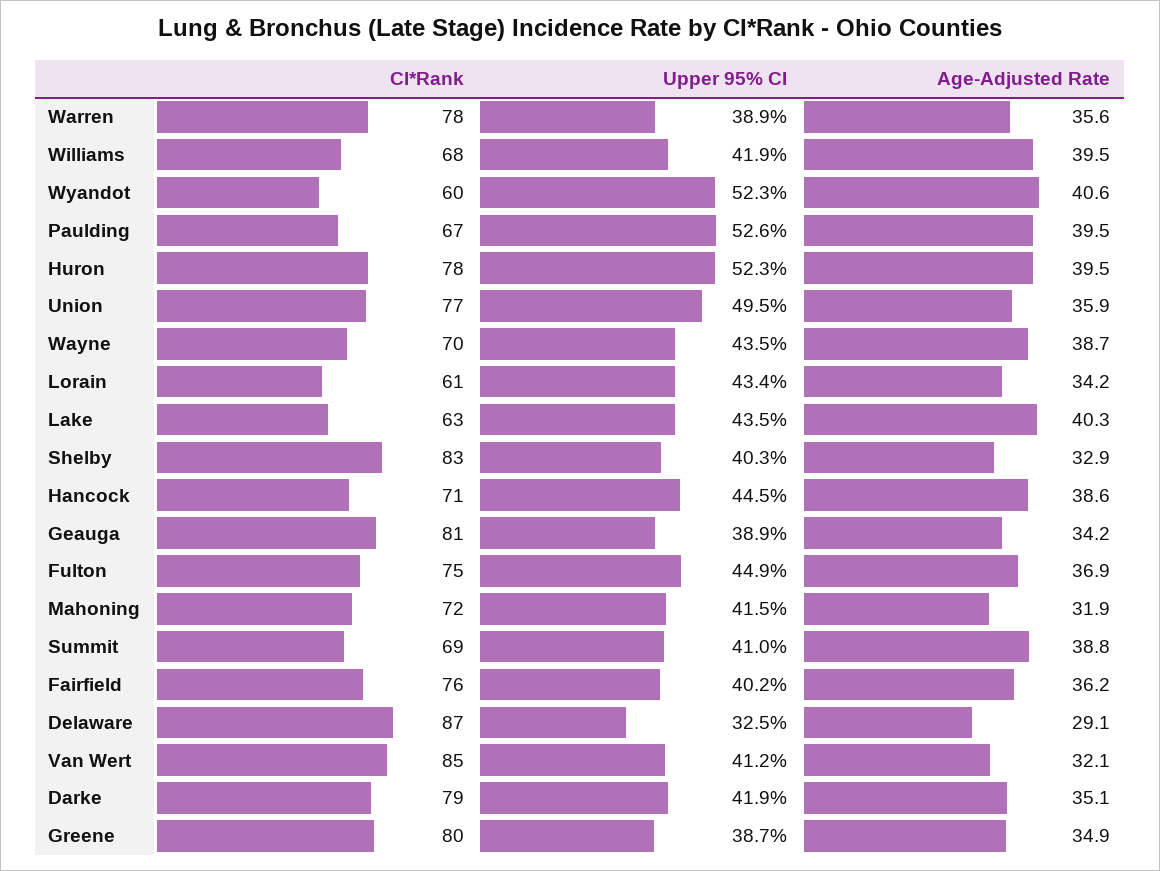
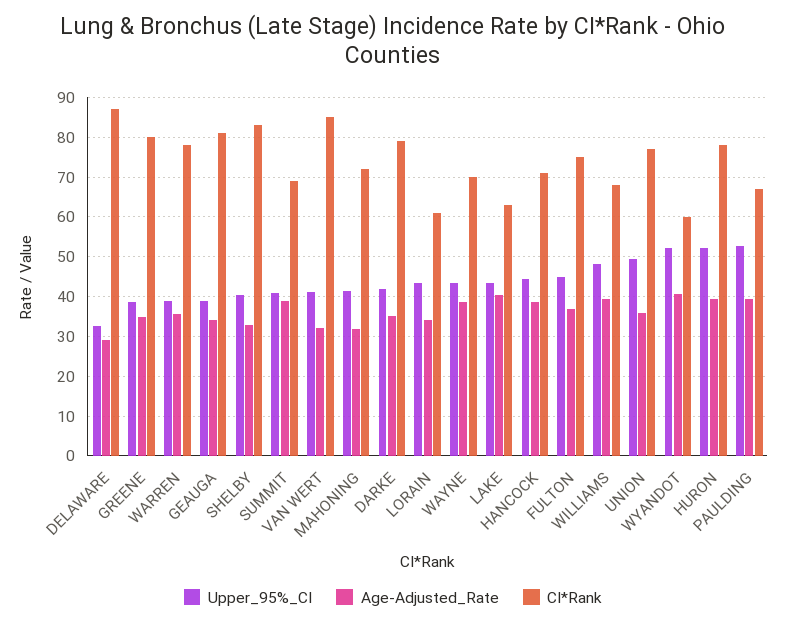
Upper 95% CI, Williams: 41.9 -> 48
CI*Rank, Fairfield: 76 -> none
Upper 95% CI, Fairfield: 40.2 -> none
Age-Adjusted Rate, Fairfield: 36.2 -> none

